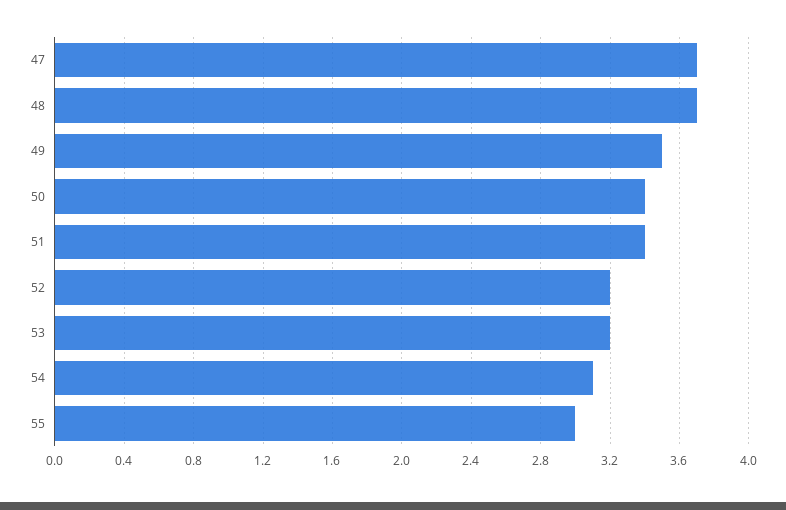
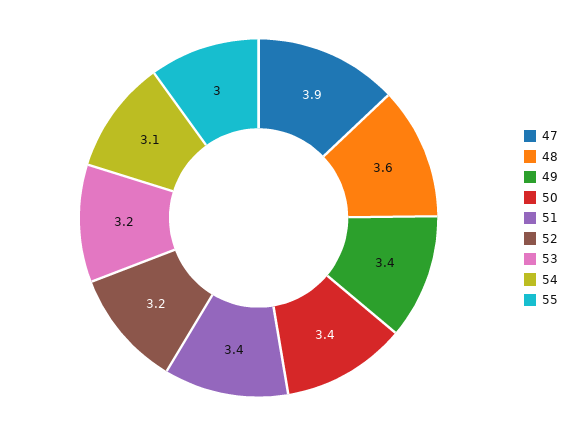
47: 3.7 -> 3.9
48: 3.7 -> 3.6
49: 3.5 -> 3.4

